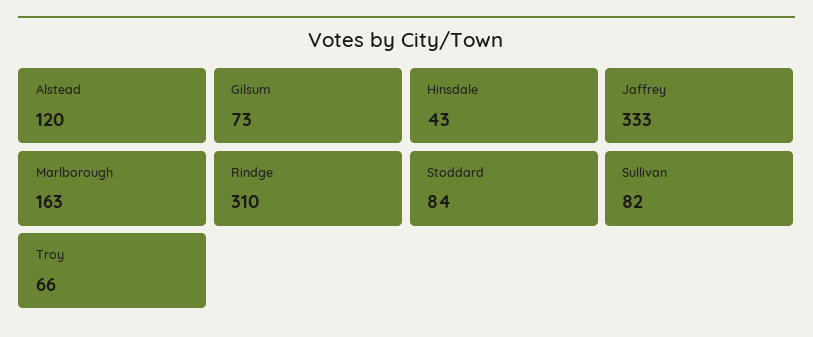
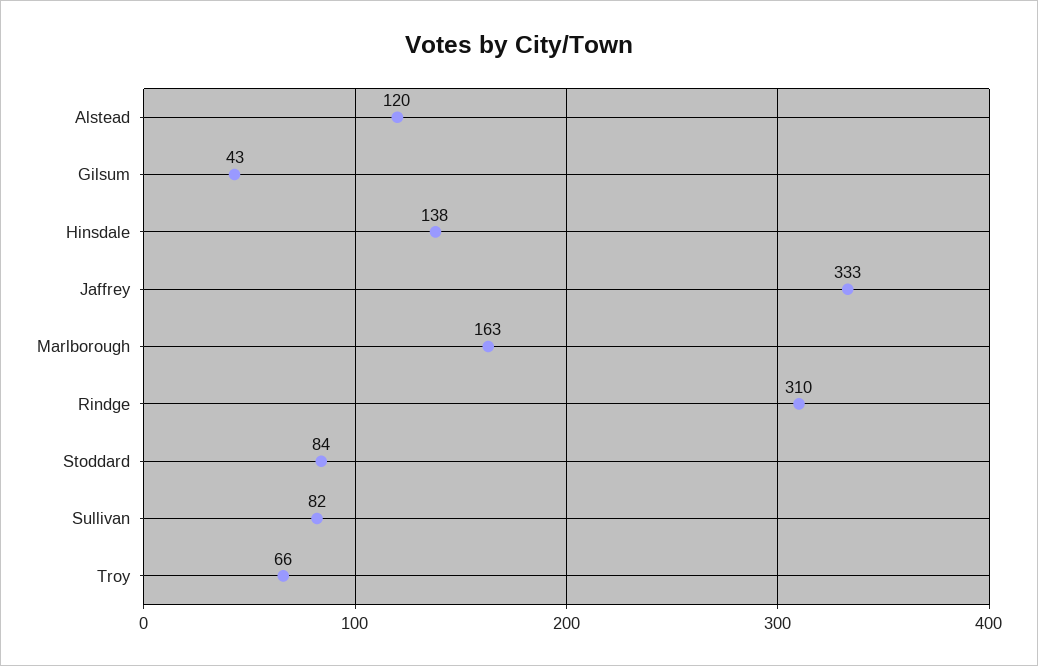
Gilsum: 73 -> 43
Hinsdale: 43 -> 138

